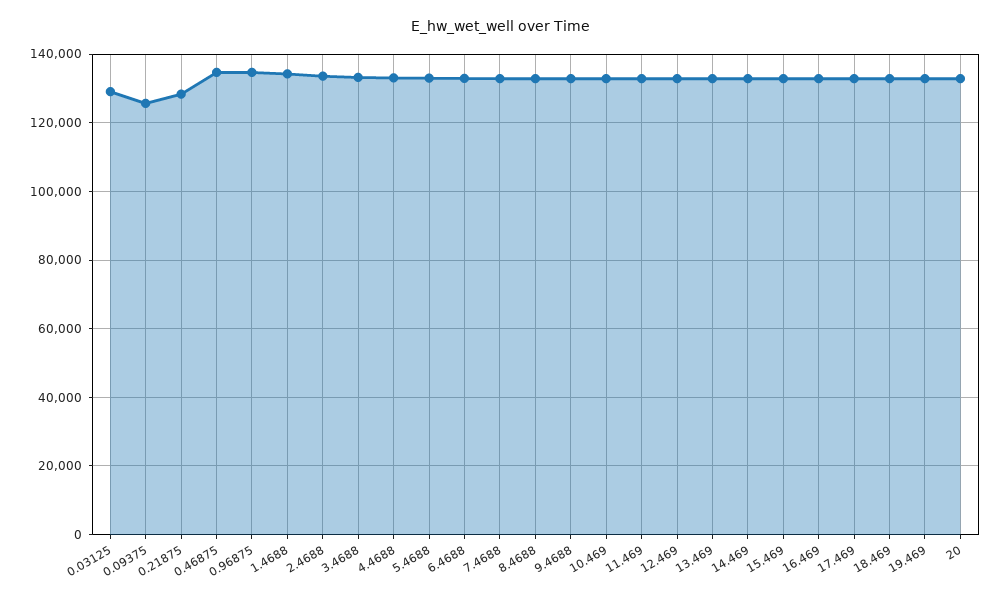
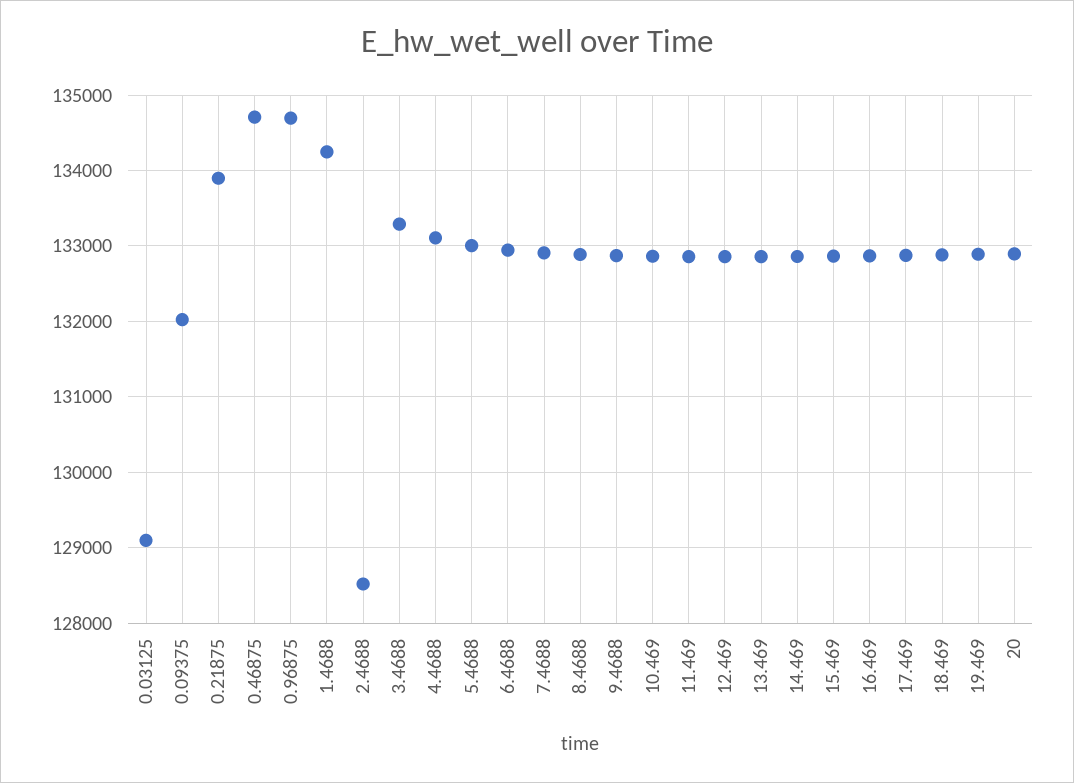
0.09375: 126000 -> 132000
0.21875: 128000 -> 133900
2.4688: 134000 -> 128500

